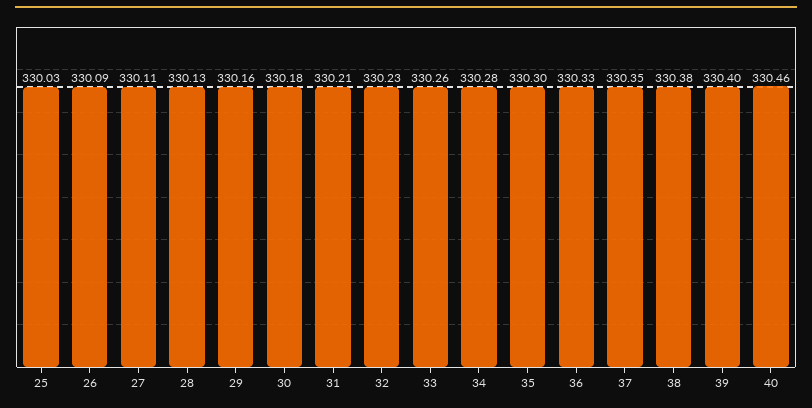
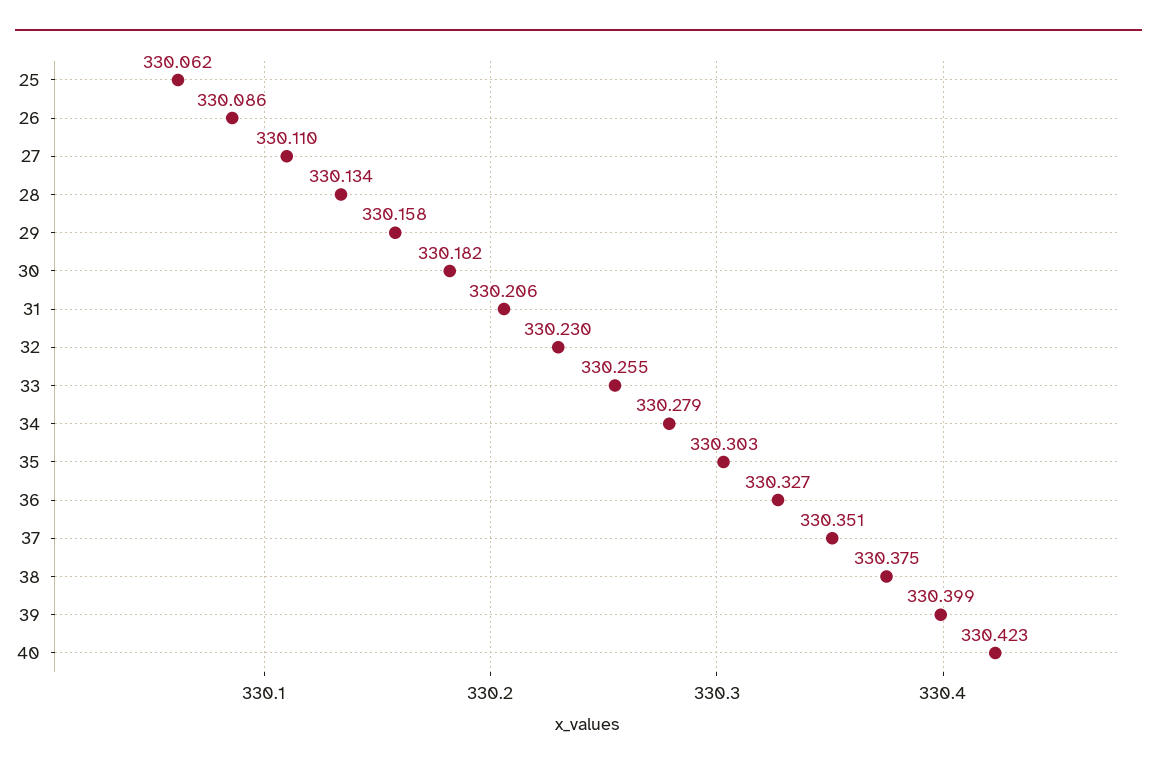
25: 330.03 -> 330.062
40: 330.46 -> 330.423

